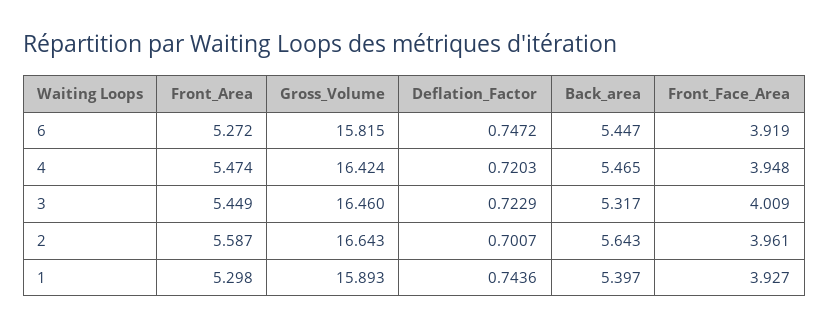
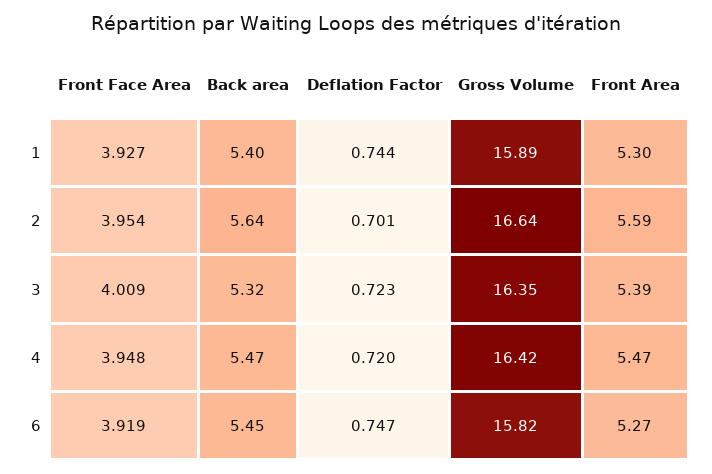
Front_Area, 3: 5.449 -> 5.39
Gross_Volume, 3: 16.46 -> 16.35
Front_Face_Area, 2: 3.961 -> 3.954

